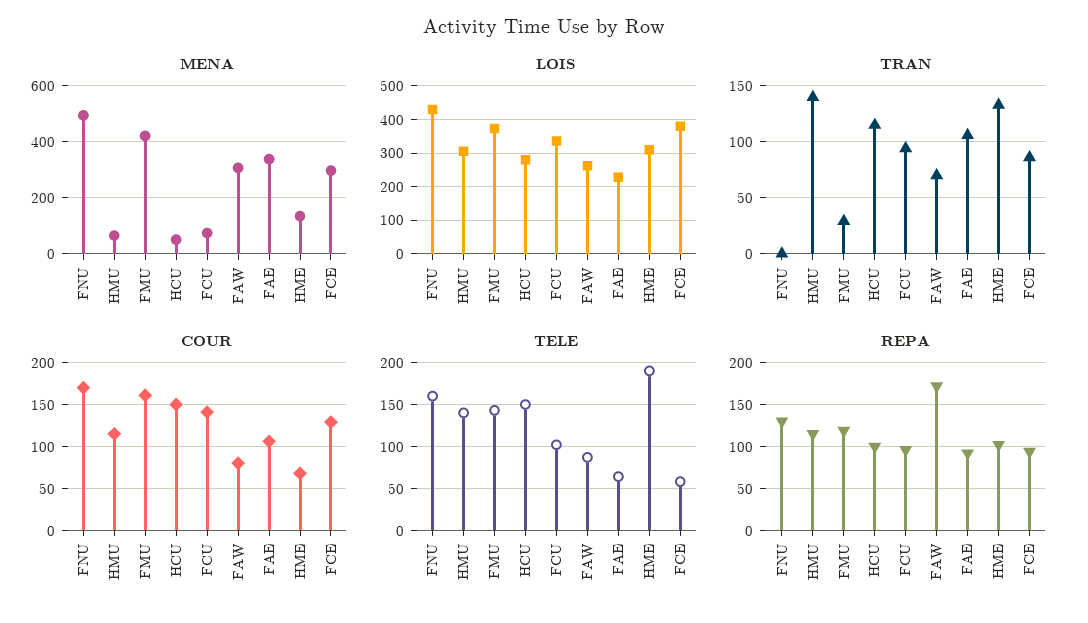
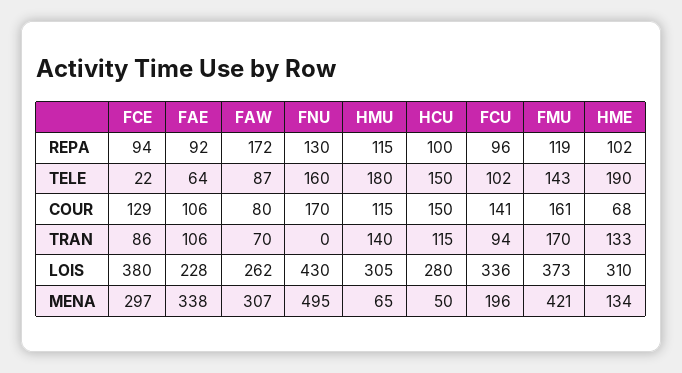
MENA, FCU: 75 -> 196
TRAN, FMU: 30 -> 170
TELE, HMU: 140 -> 180
TELE, FCE: 60 -> 22

